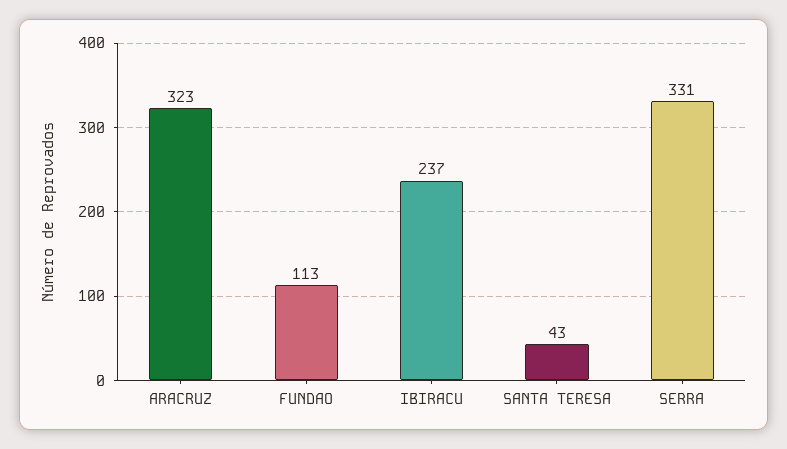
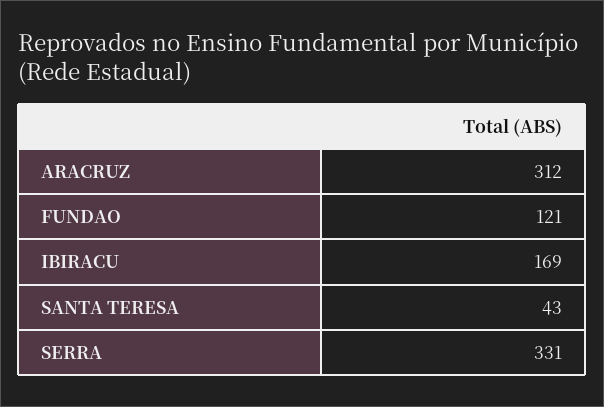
ARACRUZ: 323 -> 312
FUNDAO: 113 -> 121
IBIRACU: 237 -> 169

